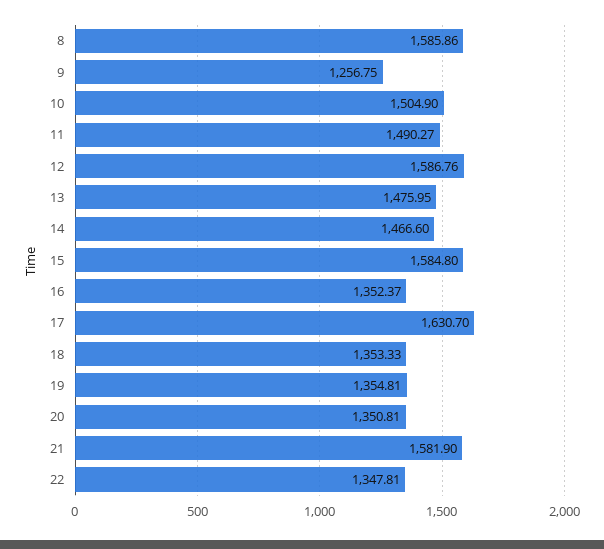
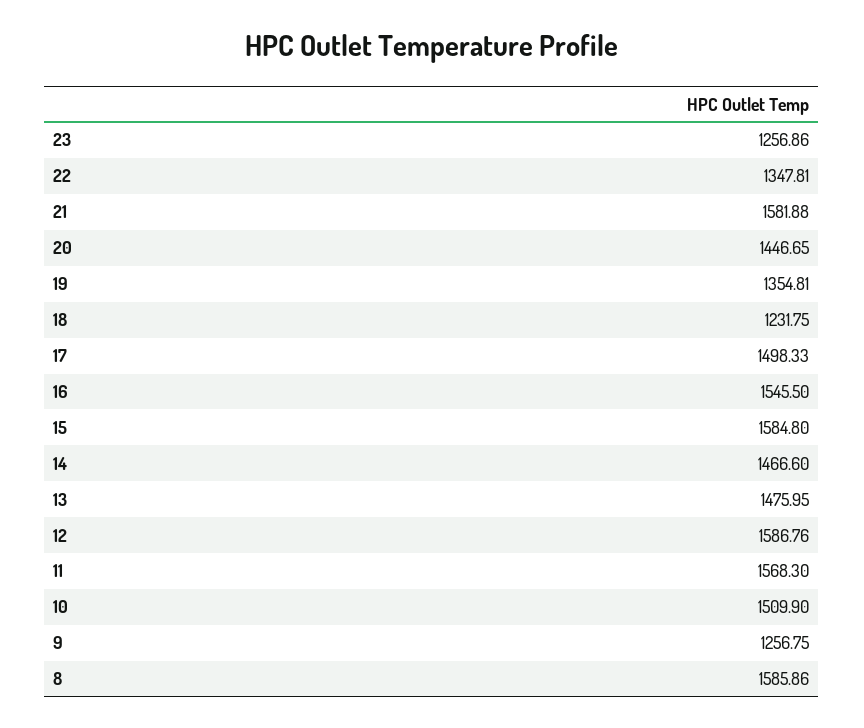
10: 1504.9 -> 1509.9
11: 1490.27 -> 1568.3
16: 1352.37 -> 1545.5
17: 1630.7 -> 1498.33
18: 1353.33 -> 1231.75
20: 1350.81 -> 1446.65
21: 1581.9 -> 1581.88
23: none -> 1256.86

